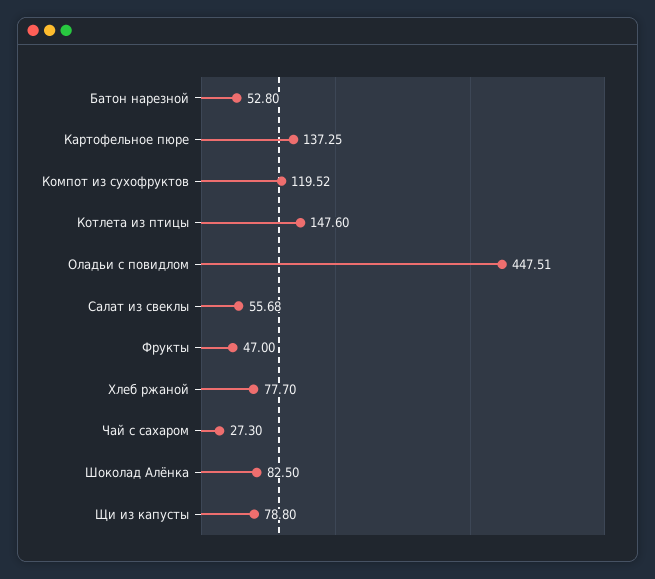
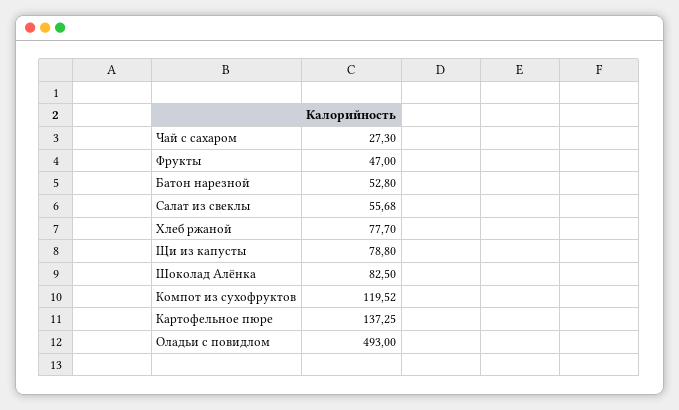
Котлета из птицы: 147.6 -> none
Оладьи с повидлом: 447.51 -> 493

